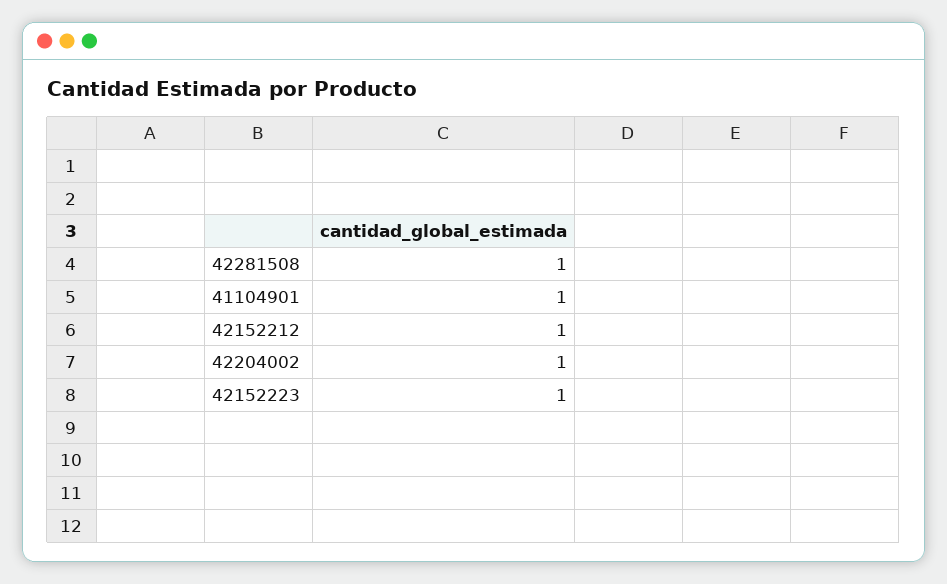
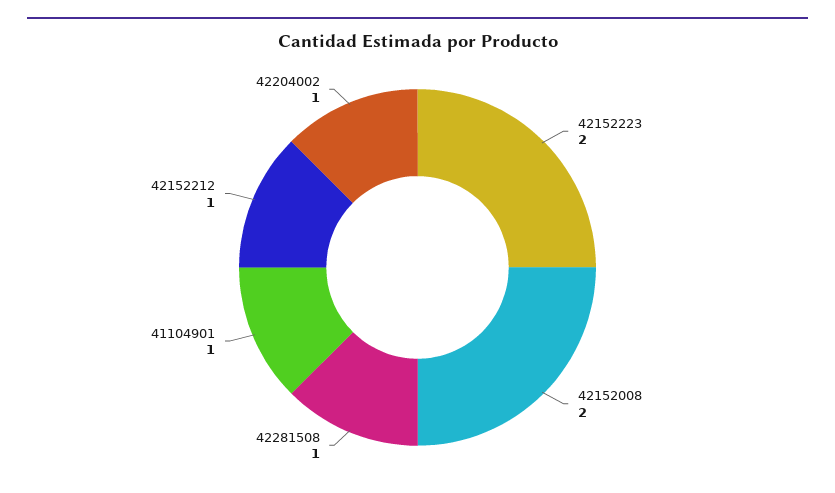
42152223: 1 -> 2
42152008: none -> 2

